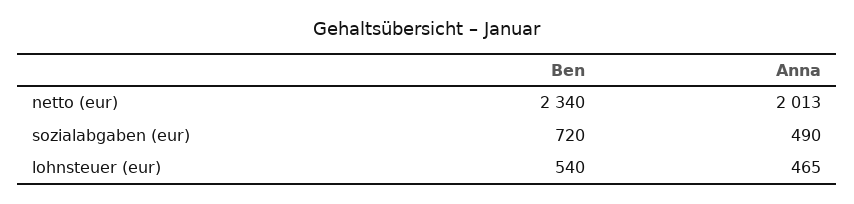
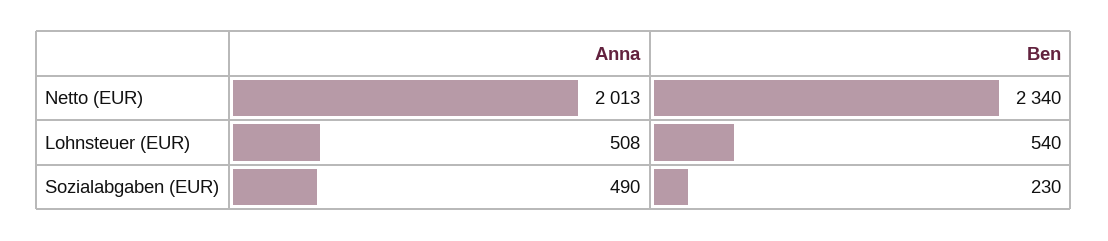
Ben, sozialabgaben (eur): 720 -> 230
Anna, lohnsteuer (eur): 465 -> 508

